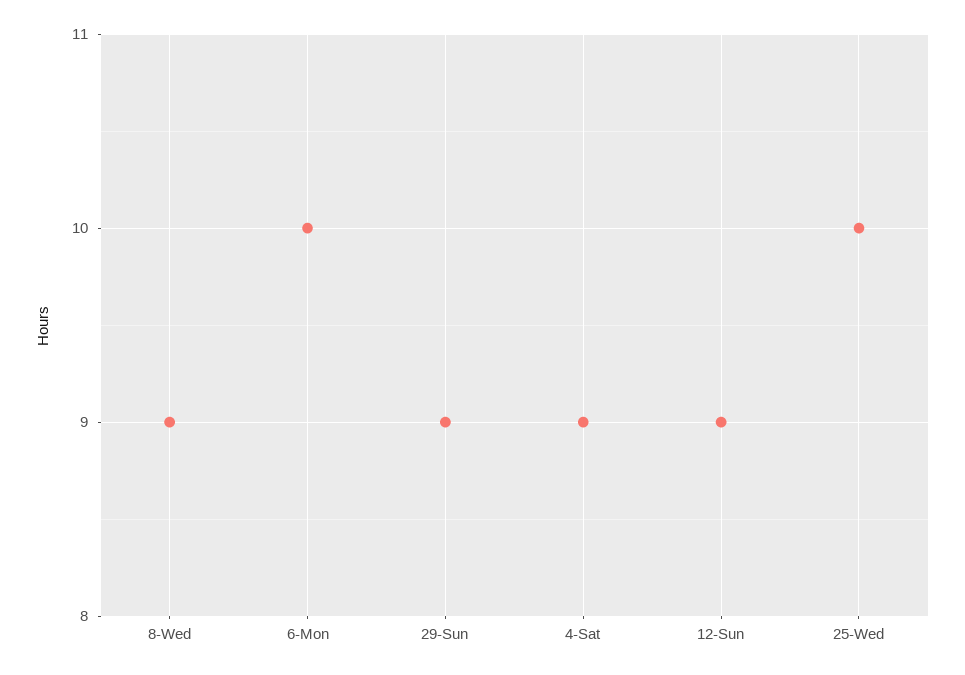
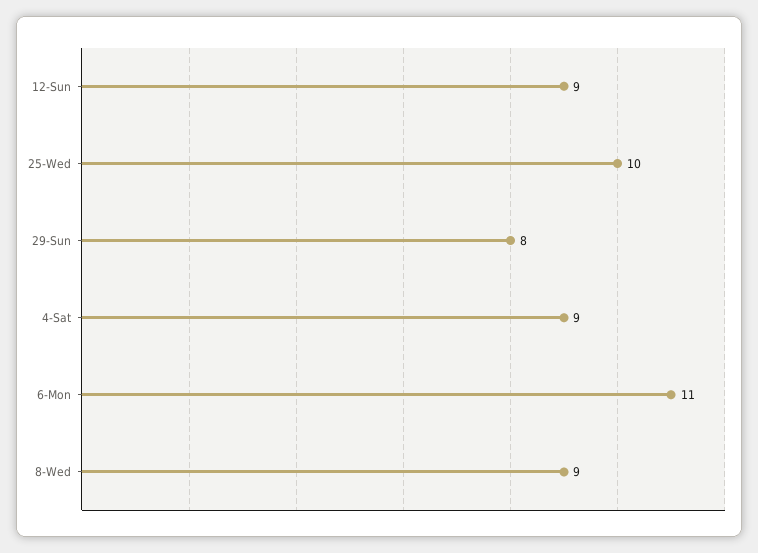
6-Mon: 10 -> 11
29-Sun: 9 -> 8

